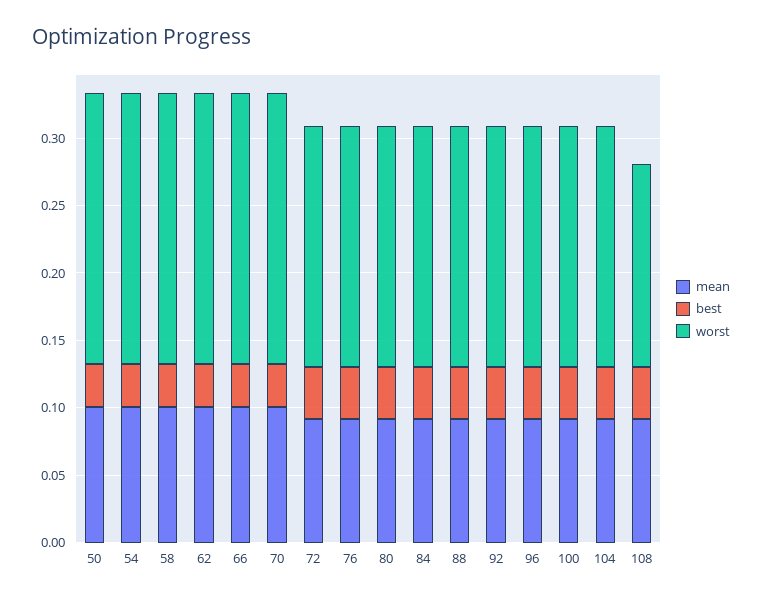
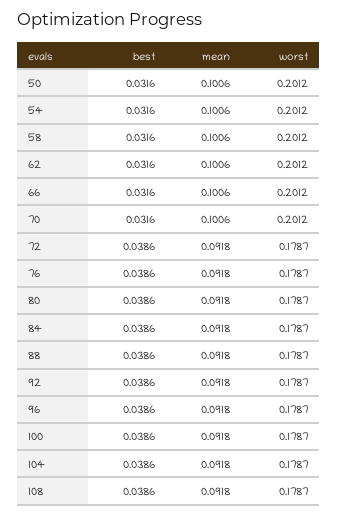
worst, 108: 0.15 -> 0.1787

